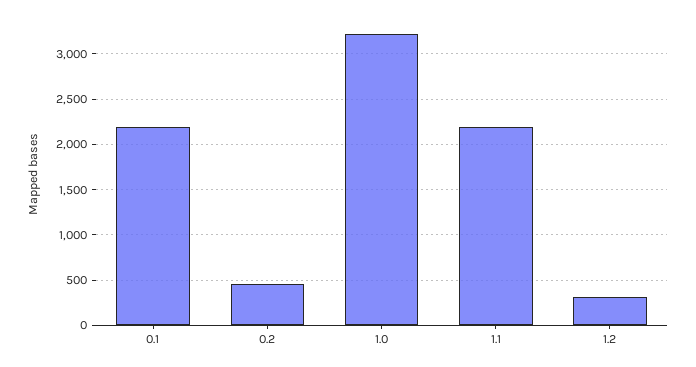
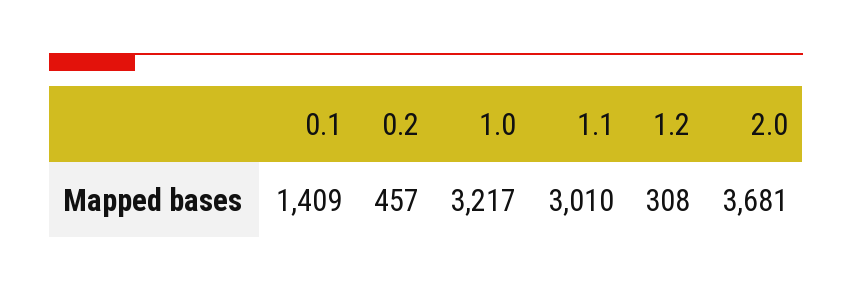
0.1: 2200 -> 1409
1.1: 2200 -> 3010
2.0: none -> 3681

